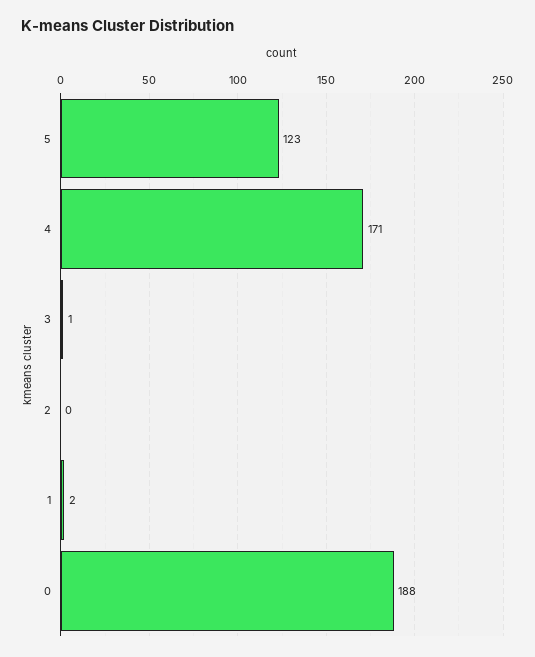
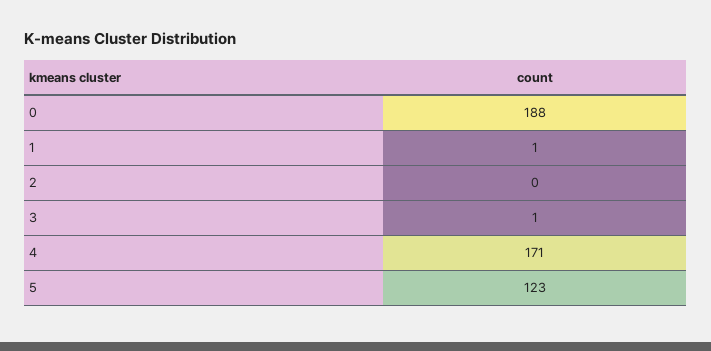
1: 2 -> 1

